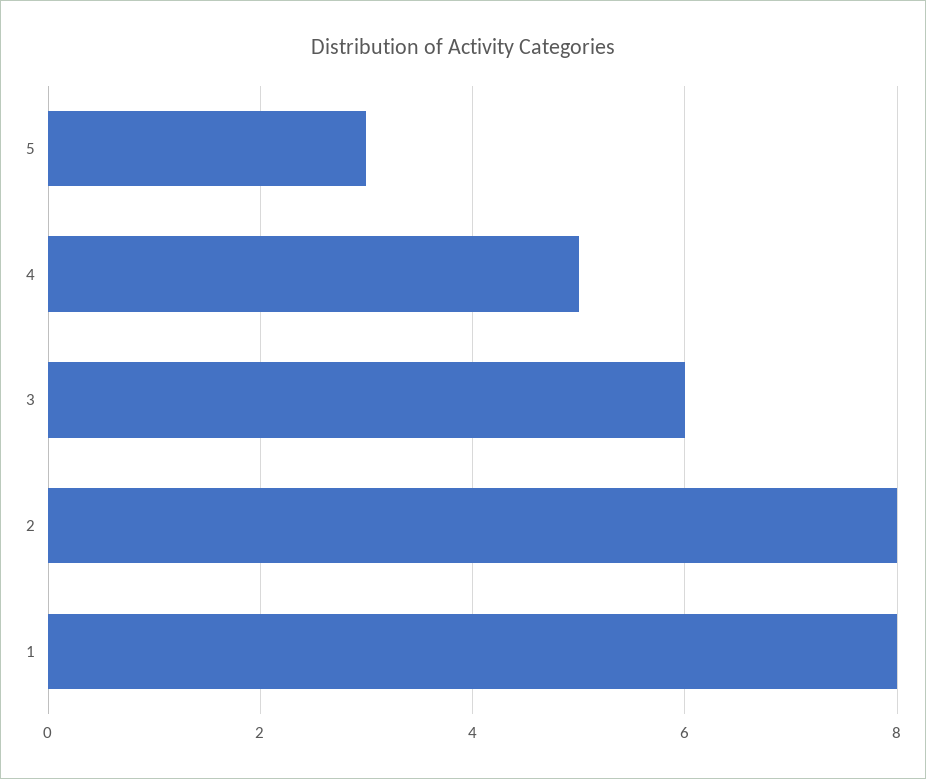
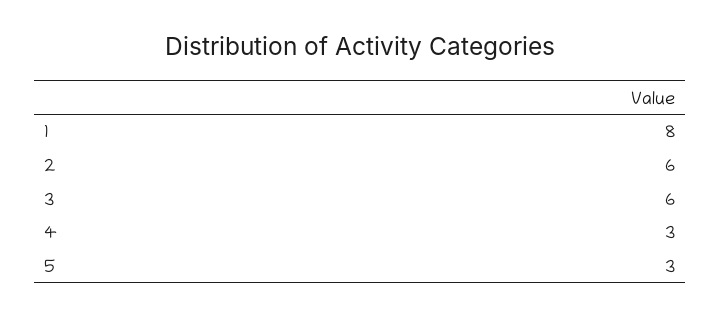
4: 5 -> 3
2: 8 -> 6

